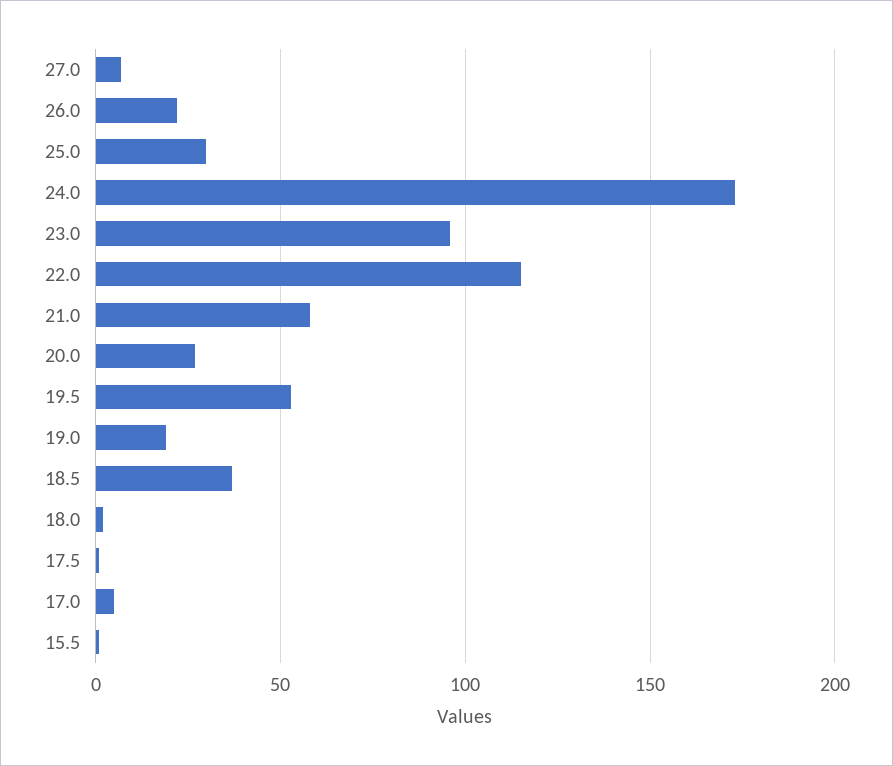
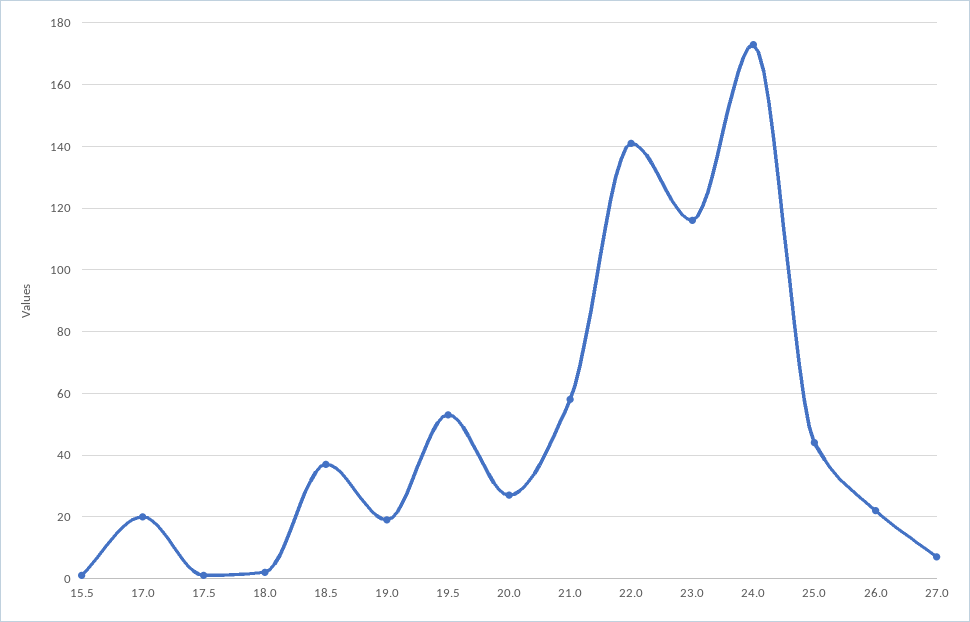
25.0: 30 -> 45
23.0: 95 -> 115
22.0: 115 -> 140
17.0: 5 -> 20

